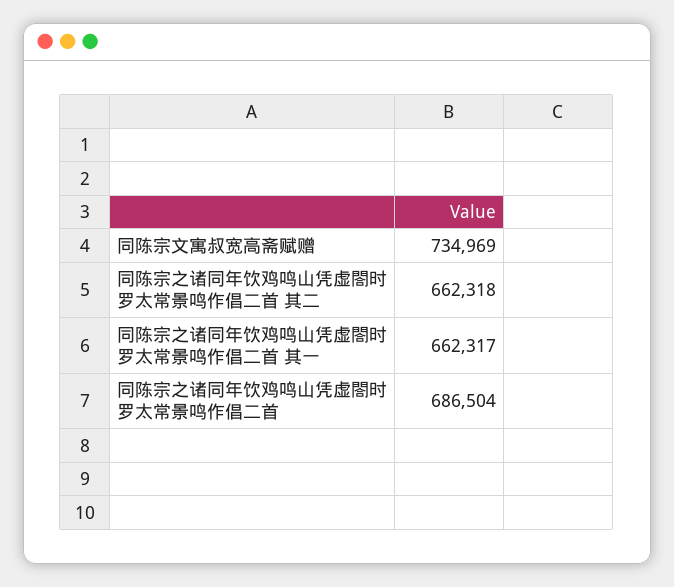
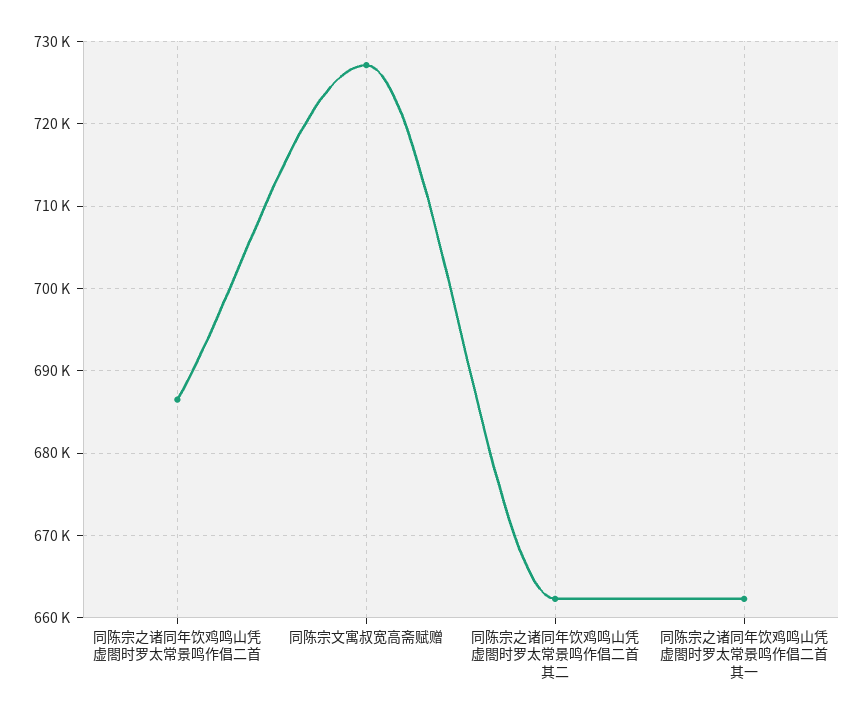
同陈宗文寓叔宽高斋赋赠: 734969 -> 727000

